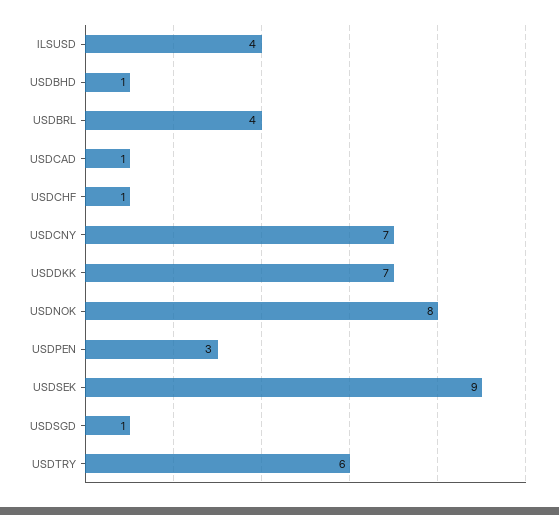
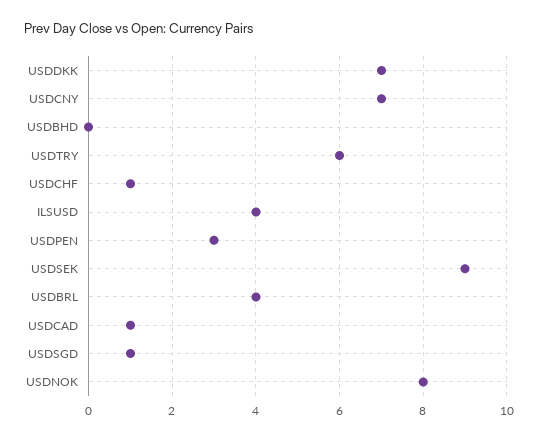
USDBHD: 1 -> 0

